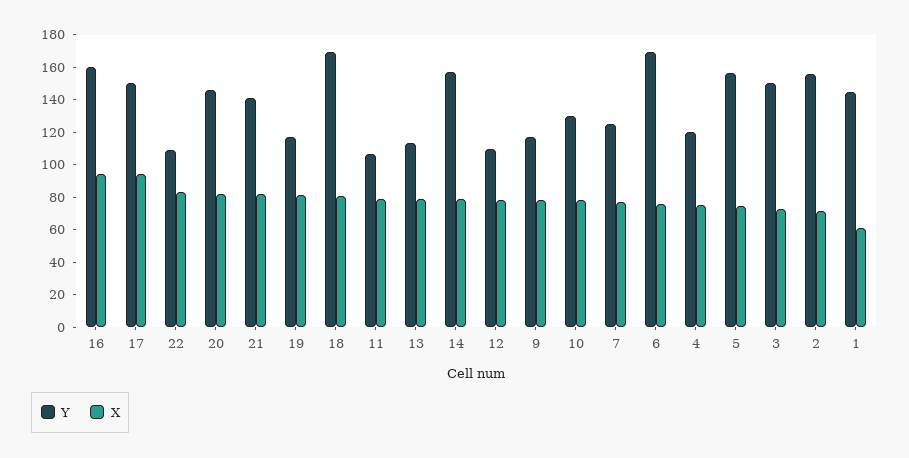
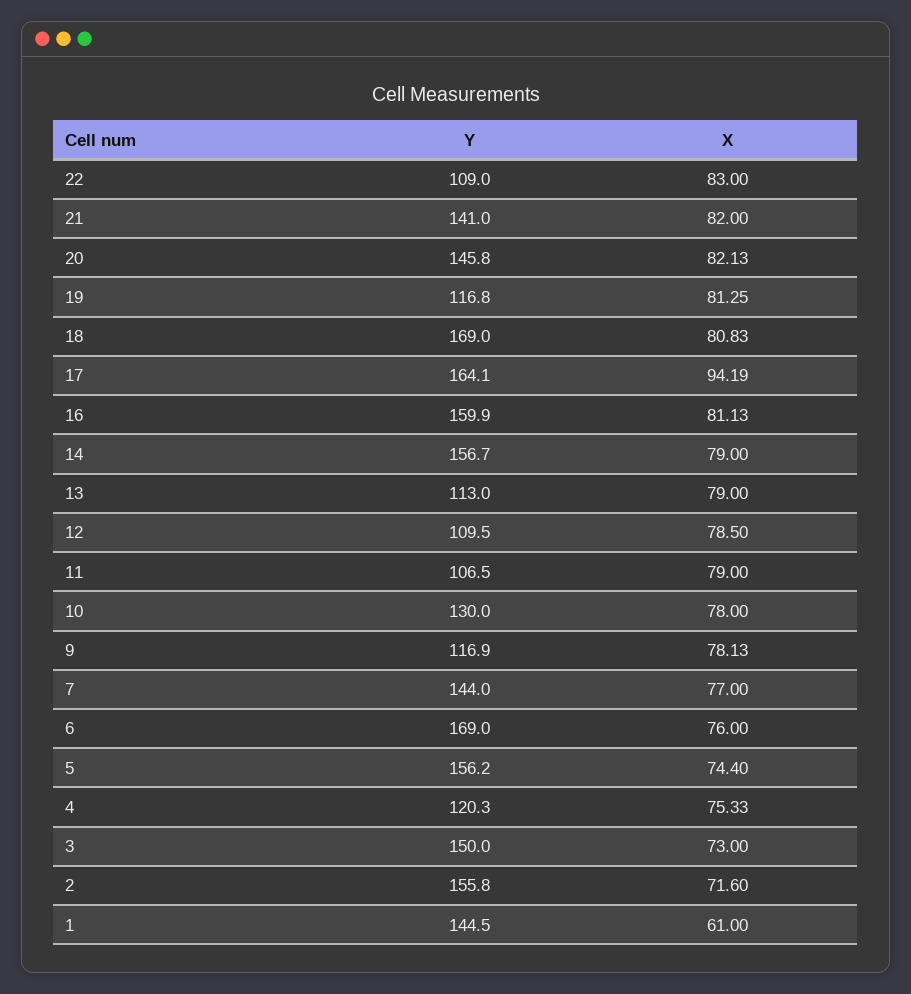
X, 16: 95 -> 81.13
Y, 17: 150 -> 164.1
Y, 7: 125 -> 144

